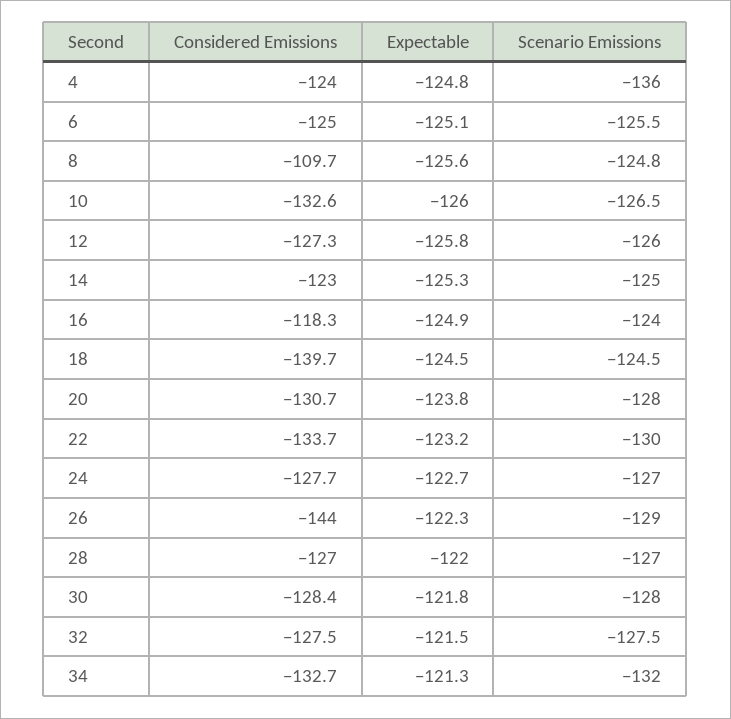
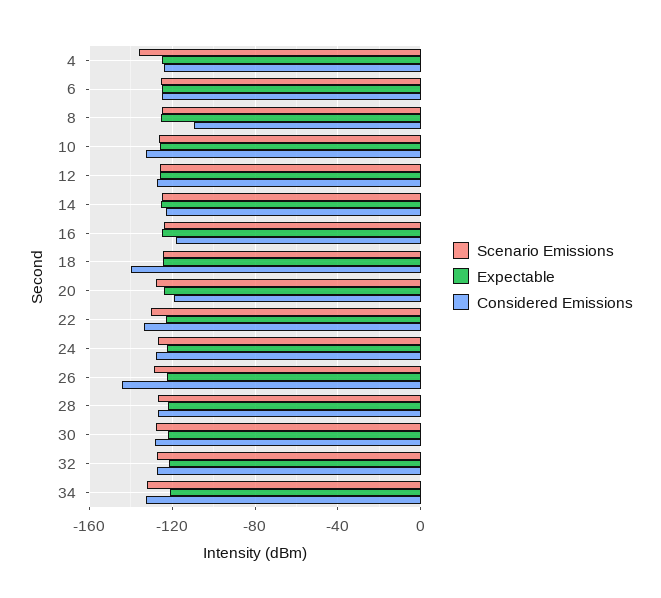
Considered Emissions, 20: -130.7 -> -120

